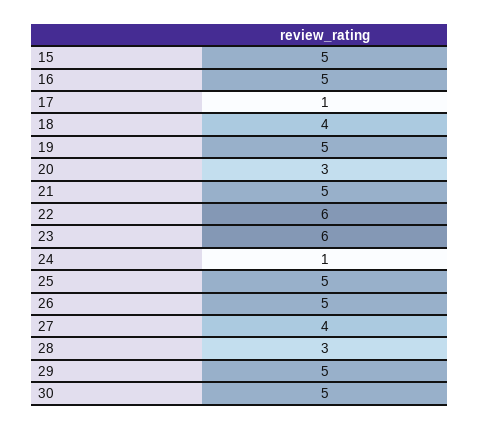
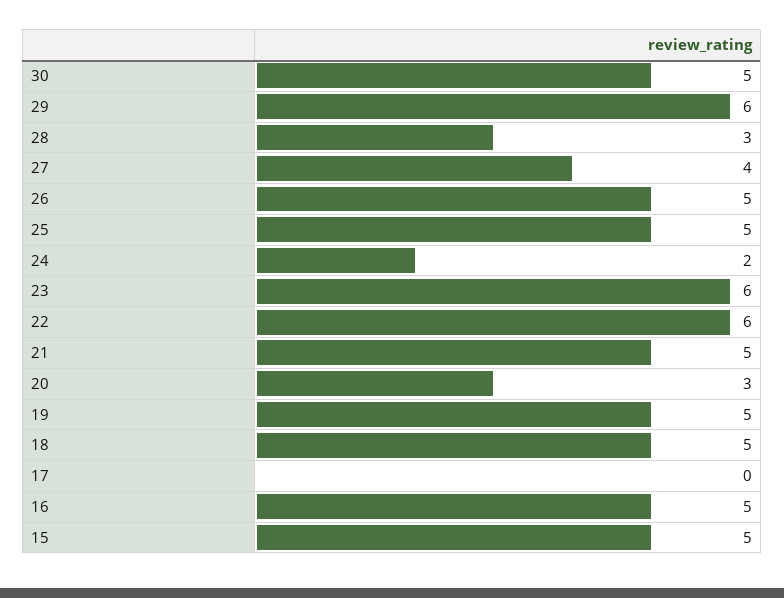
17: 1 -> 0
18: 4 -> 5
24: 1 -> 2
29: 5 -> 6

